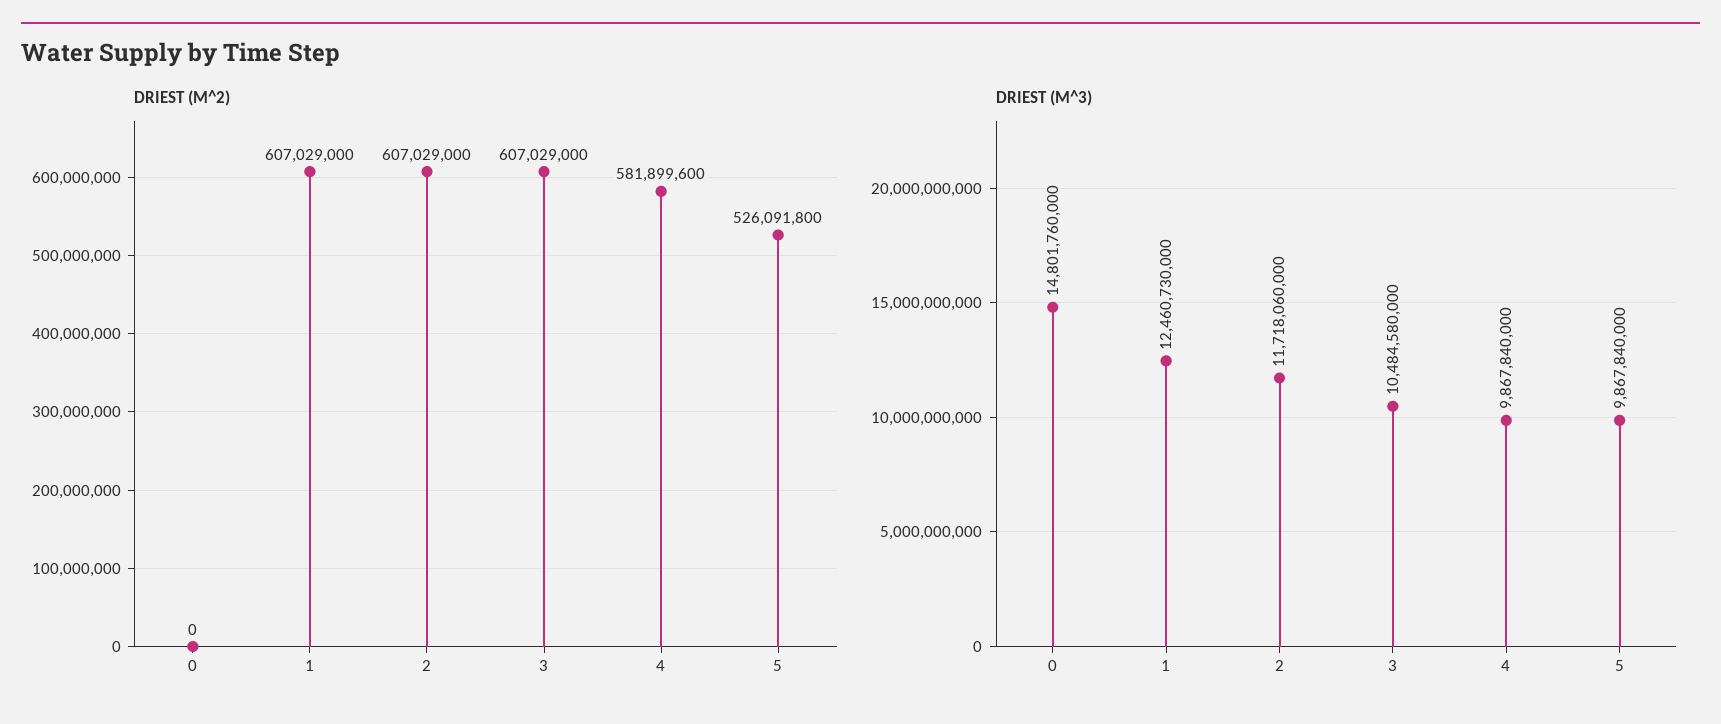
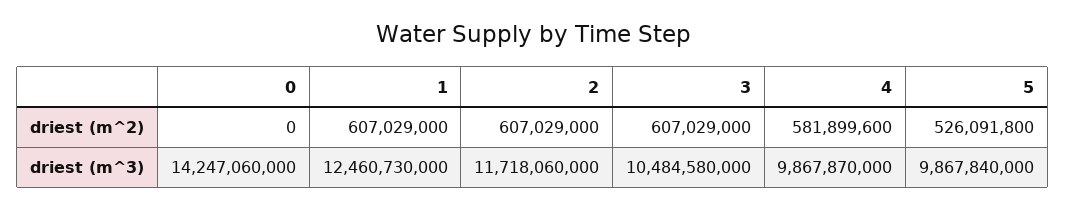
DRIEST (M^3), 0: 14801760000 -> 14247060000
DRIEST (M^3), 4: 9867840000 -> 9867870000

